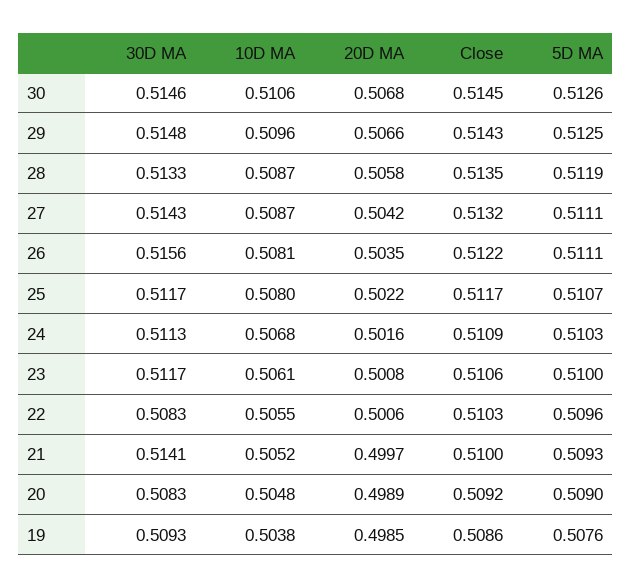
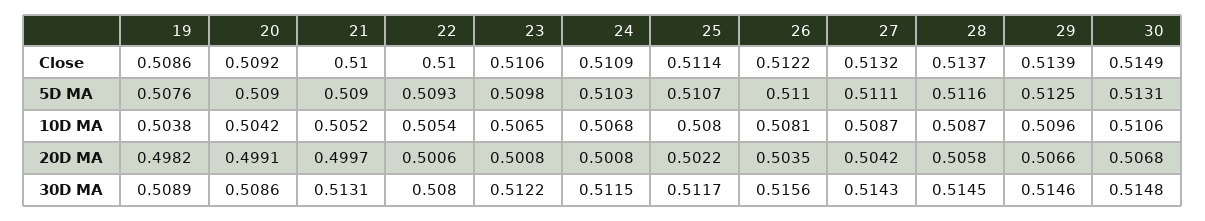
30D MA, 30: 0.5146 -> 0.5148
Close, 30: 0.5145 -> 0.5149
5D MA, 30: 0.5126 -> 0.5131
30D MA, 29: 0.5148 -> 0.5146
Close, 29: 0.5143 -> 0.5139
30D MA, 28: 0.5133 -> 0.5145
Close, 28: 0.5135 -> 0.5137
5D MA, 28: 0.5119 -> 0.5116
5D MA, 26: 0.5111 -> 0.511
Close, 25: 0.5117 -> 0.5114
30D MA, 24: 0.5113 -> 0.5115
20D MA, 24: 0.5016 -> 0.5008
30D MA, 23: 0.5117 -> 0.5122
10D MA, 23: 0.5061 -> 0.5065
5D MA, 23: 0.51 -> 0.5098
30D MA, 22: 0.5083 -> 0.508
10D MA, 22: 0.5055 -> 0.5054
Close, 22: 0.5103 -> 0.51
5D MA, 22: 0.5096 -> 0.5093
30D MA, 21: 0.5141 -> 0.5131
5D MA, 21: 0.5093 -> 0.509
30D MA, 20: 0.5083 -> 0.5086
10D MA, 20: 0.5048 -> 0.5042
20D MA, 20: 0.4989 -> 0.4991
30D MA, 19: 0.5093 -> 0.5089
20D MA, 19: 0.4985 -> 0.4982

